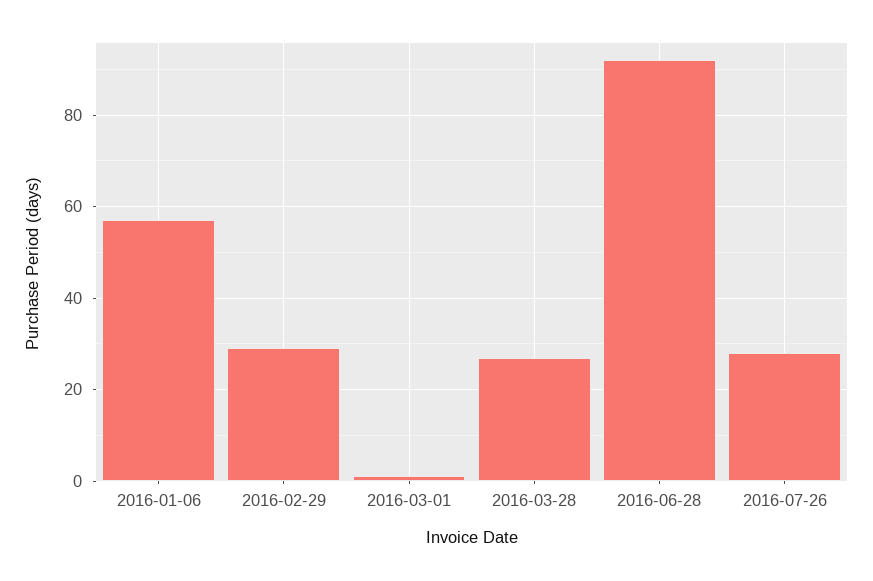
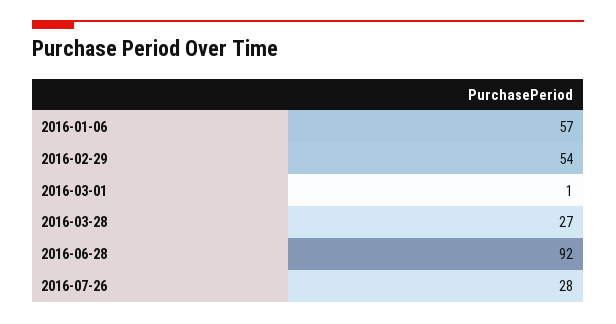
2016-02-29: 30 -> 54

